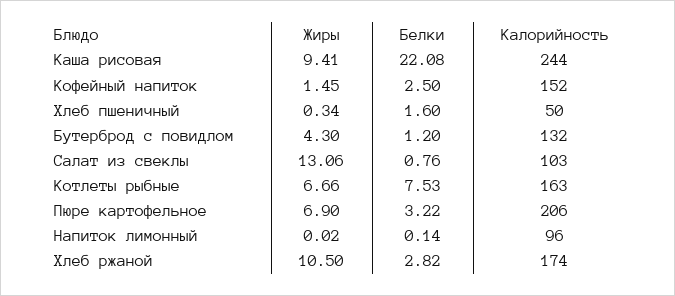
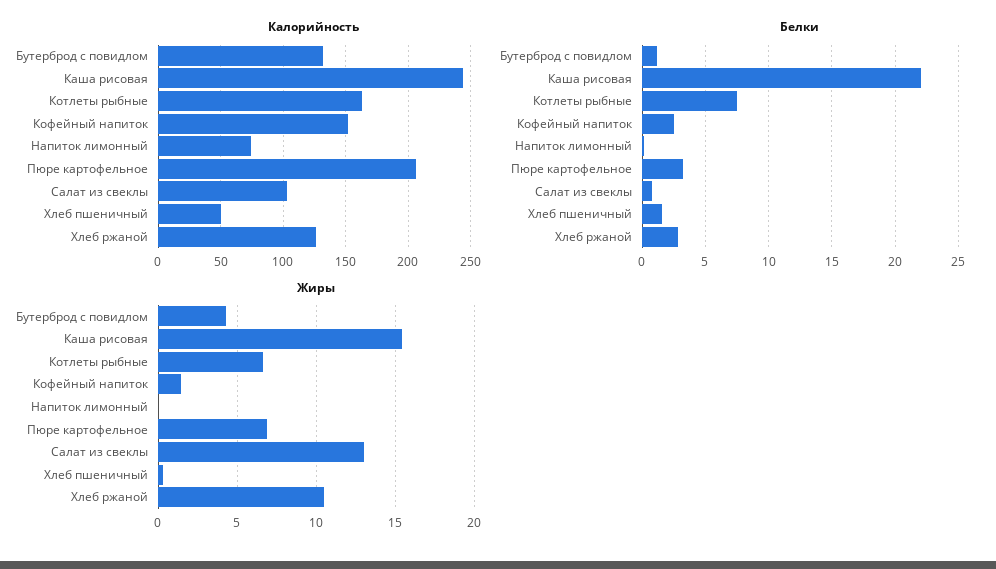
Жиры, Каша рисовая: 9.41 -> 15.5
Калорийность, Напиток лимонный: 96 -> 75
Калорийность, Хлеб ржаной: 174 -> 125

